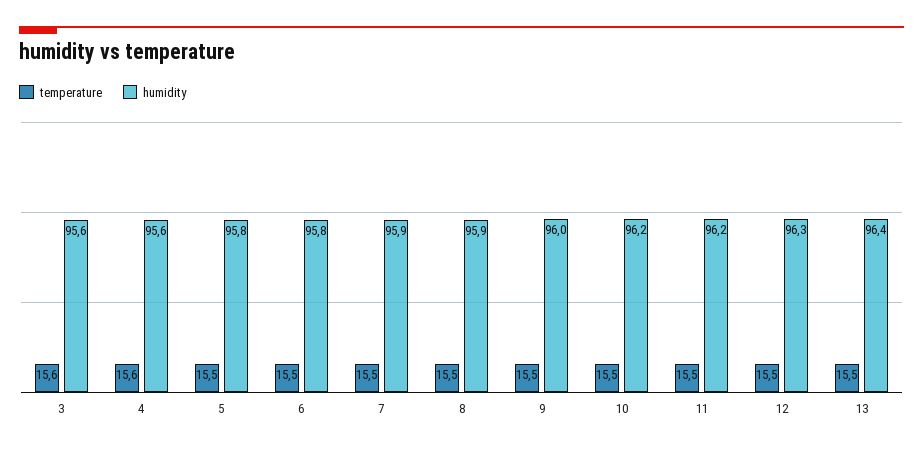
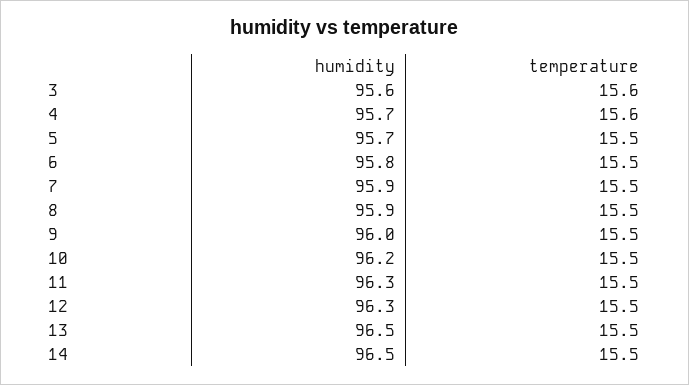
humidity, 4: 95.6 -> 95.7
humidity, 5: 95.8 -> 95.7
humidity, 11: 96.2 -> 96.3
humidity, 13: 96.4 -> 96.5
humidity, 14: none -> 96.5
temperature, 14: none -> 15.5

